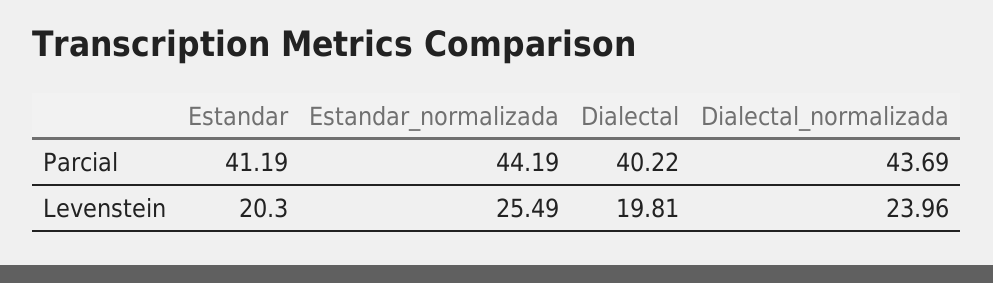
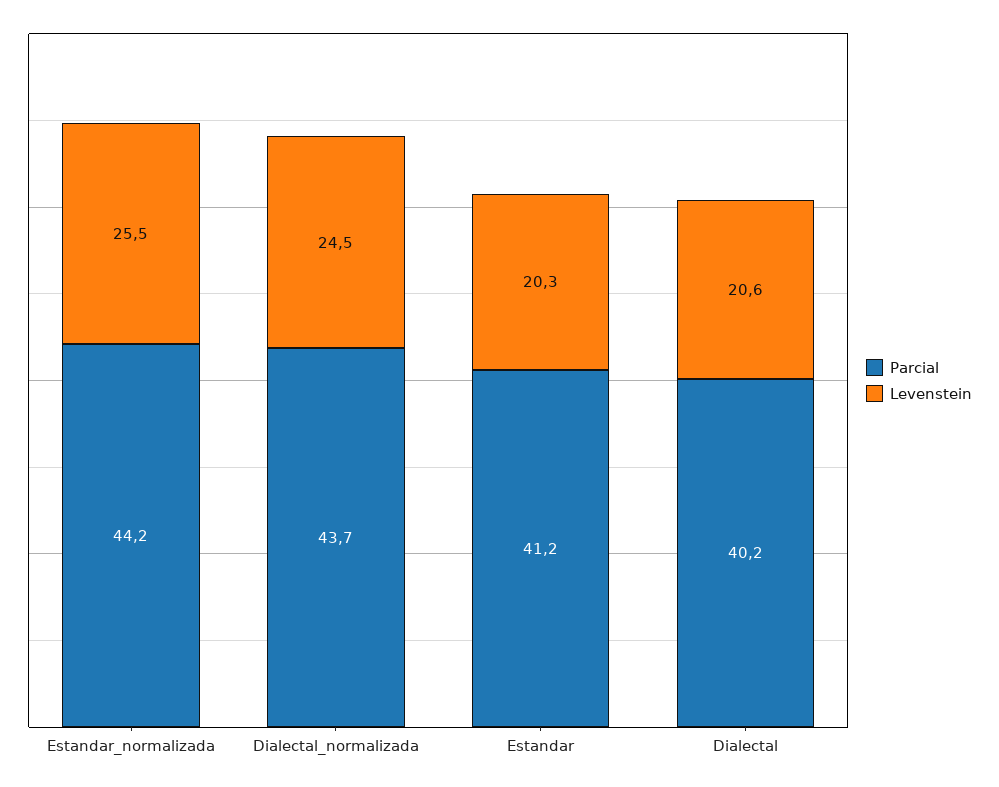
Levenstein, Dialectal: 19.81 -> 20.6
Levenstein, Dialectal_normalizada: 23.96 -> 24.5

